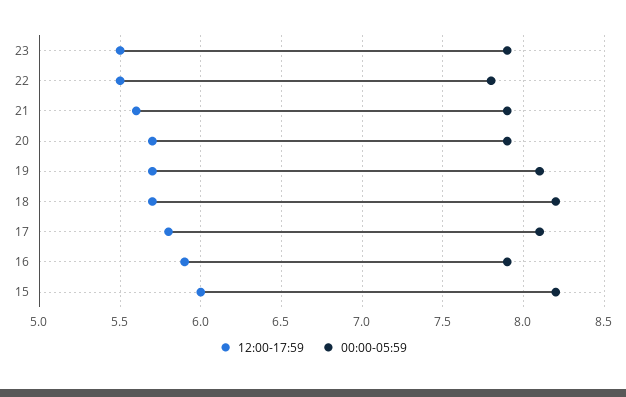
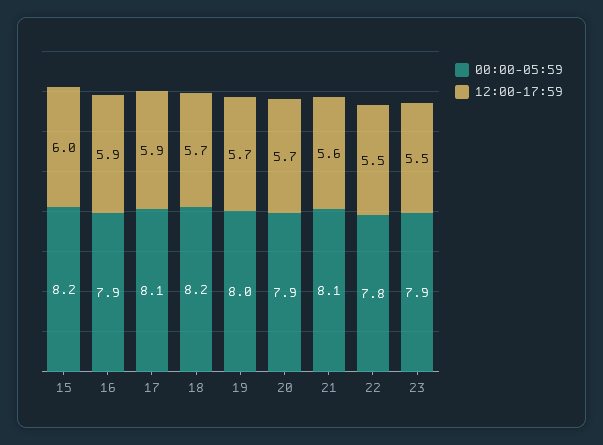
00:00-05:59, 21: 7.9 -> 8.1
00:00-05:59, 19: 8.1 -> 8
12:00-17:59, 17: 5.8 -> 5.9

